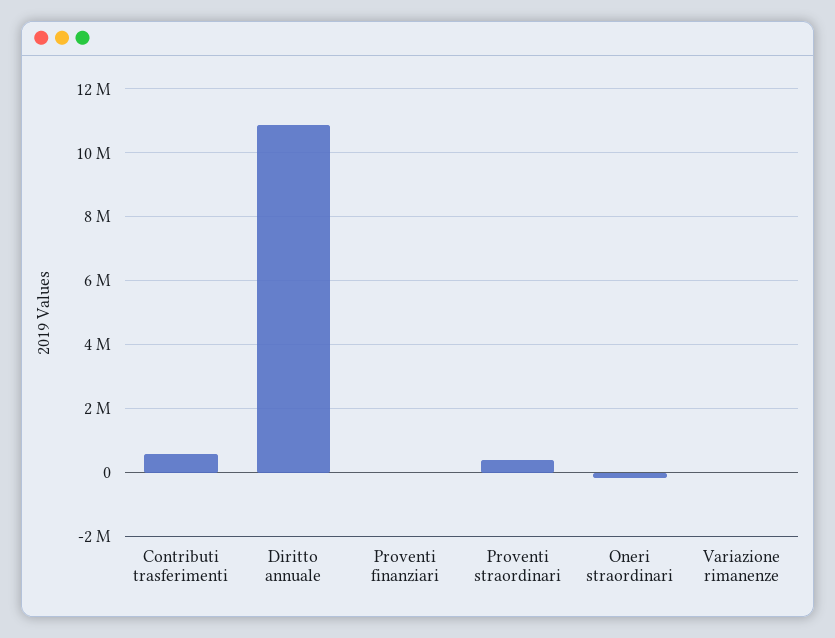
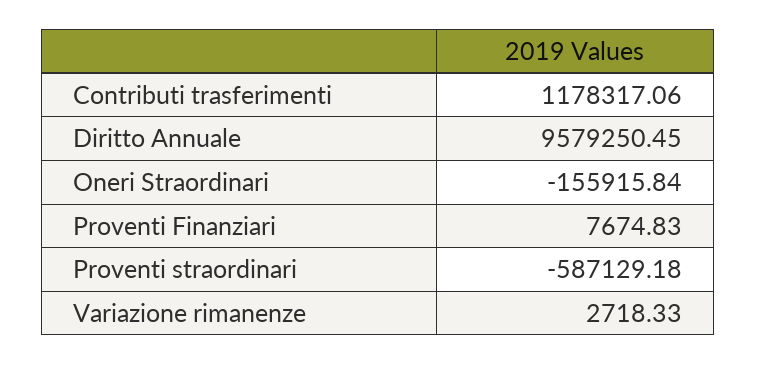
Contributi trasferimenti: 600000 -> 1178317.06
Diritto annuale: 10800000 -> 9579250.45
Proventi straordinari: 400000 -> -587129.18

